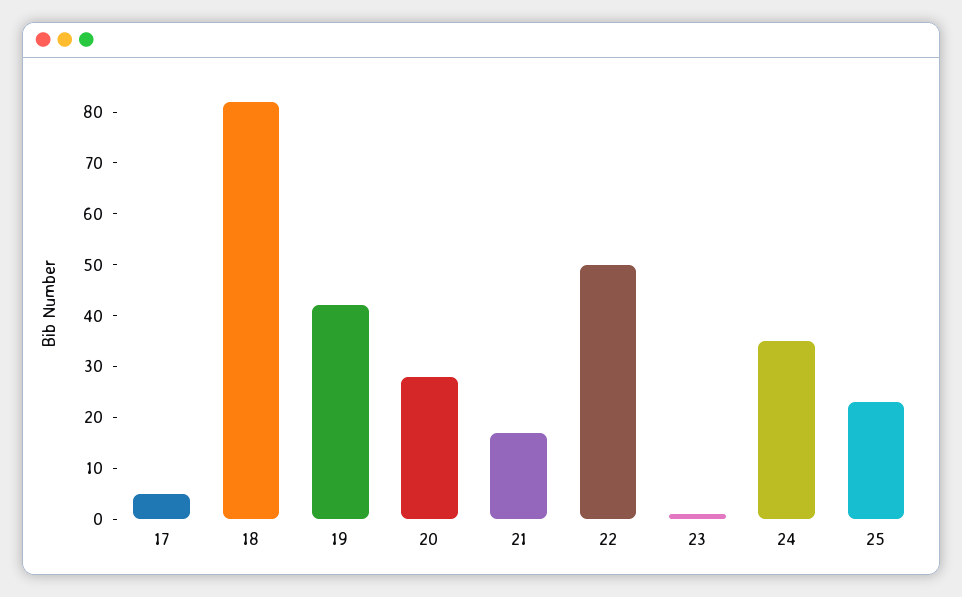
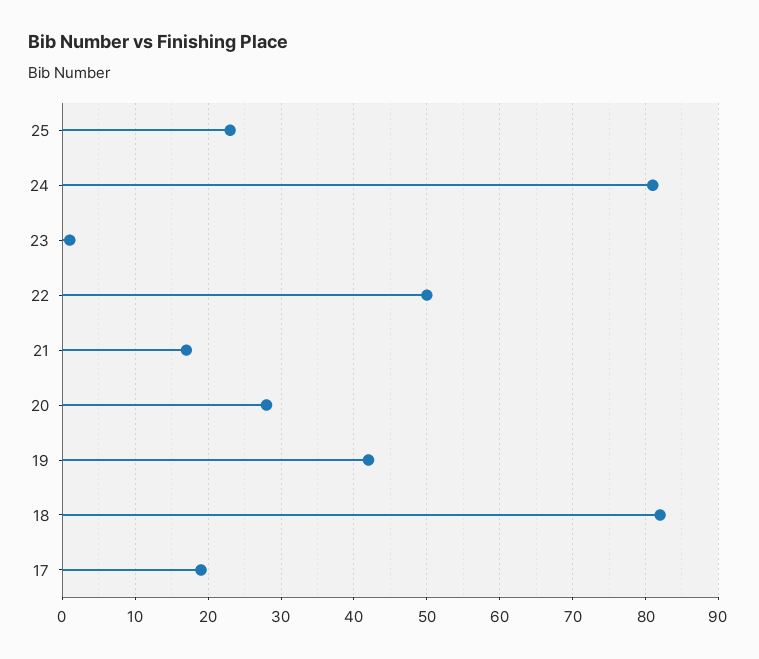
17: 5 -> 19
24: 35 -> 81

